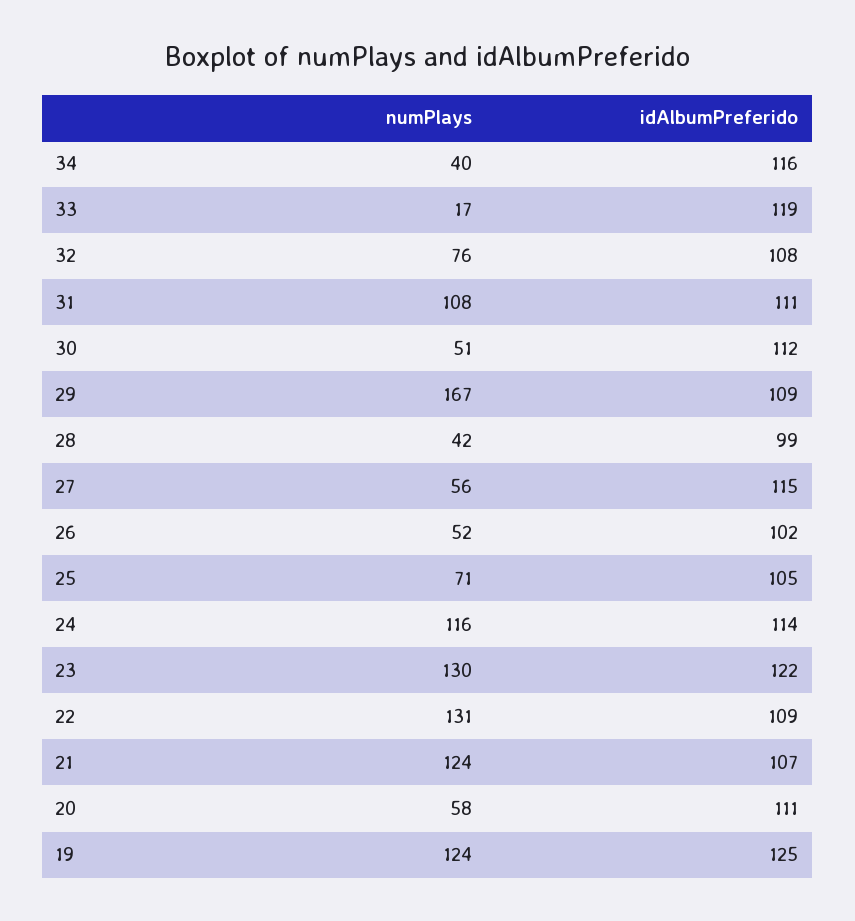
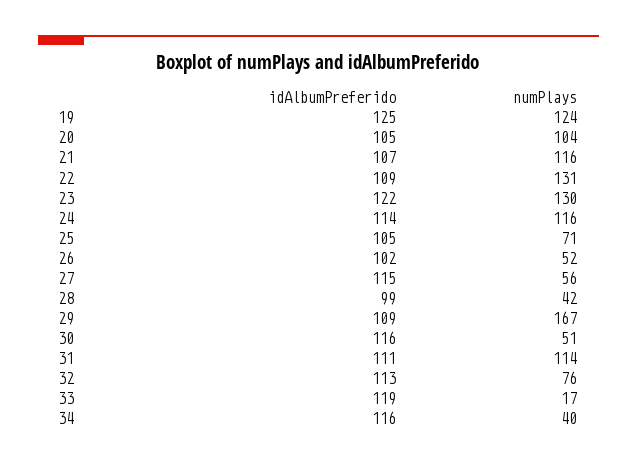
idAlbumPreferido, 32: 108 -> 113
numPlays, 31: 108 -> 114
idAlbumPreferido, 30: 112 -> 116
numPlays, 21: 124 -> 116
numPlays, 20: 58 -> 104
idAlbumPreferido, 20: 111 -> 105

